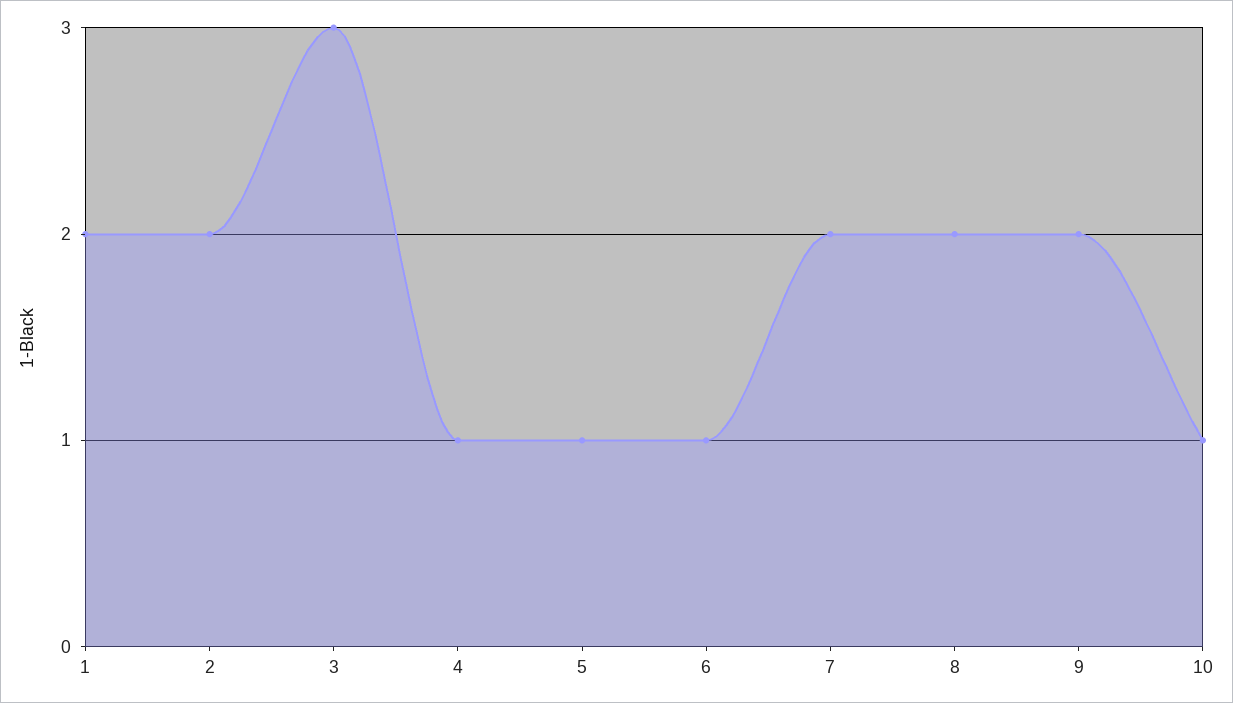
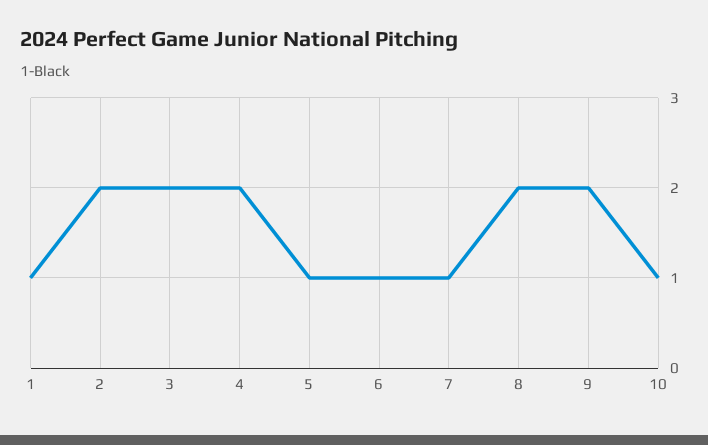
1: 2 -> 1
3: 3 -> 2
4: 1 -> 2
7: 2 -> 1

